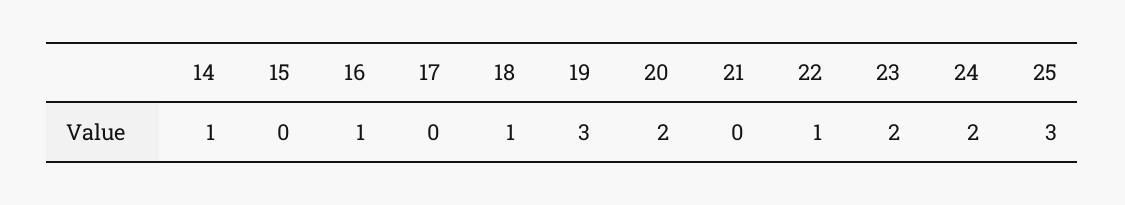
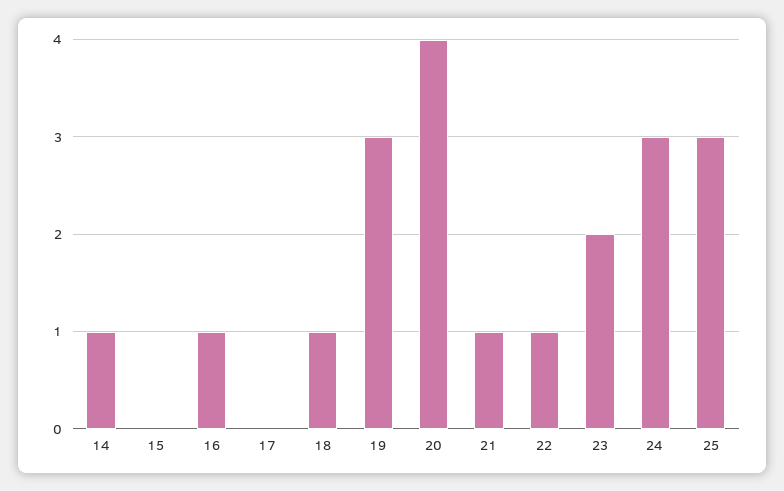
20: 2 -> 4
21: 0 -> 1
24: 2 -> 3

